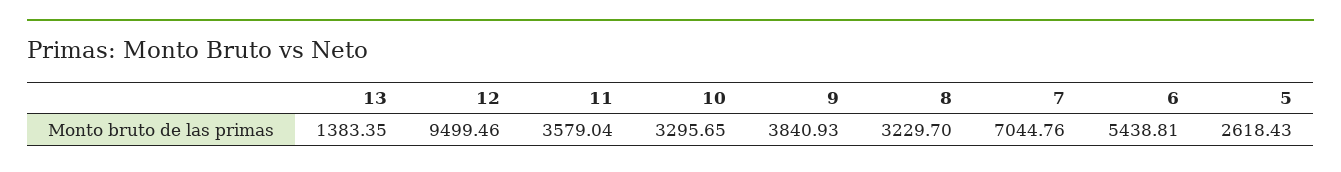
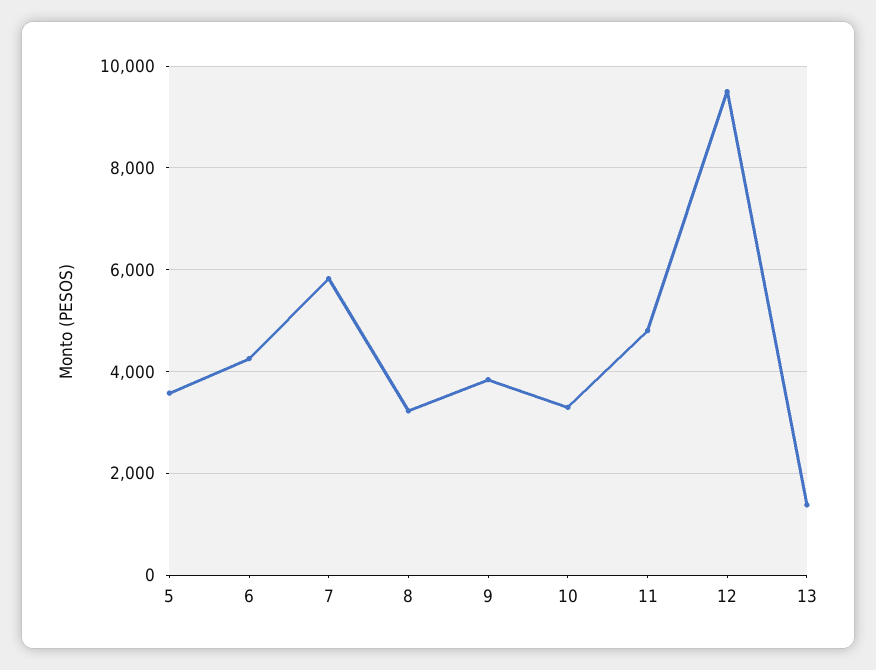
11: 3579.04 -> 4800
7: 7044.76 -> 5800
6: 5438.81 -> 4200
5: 2618.43 -> 3600

